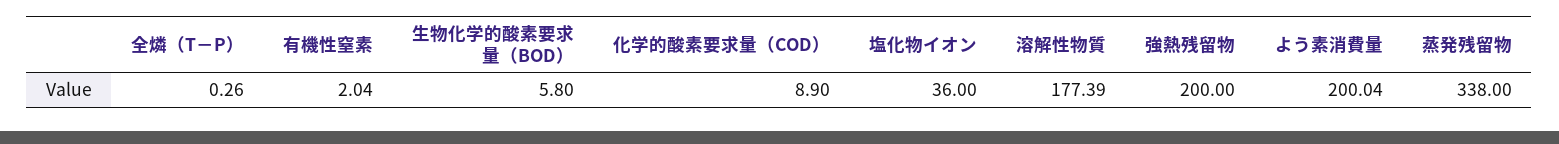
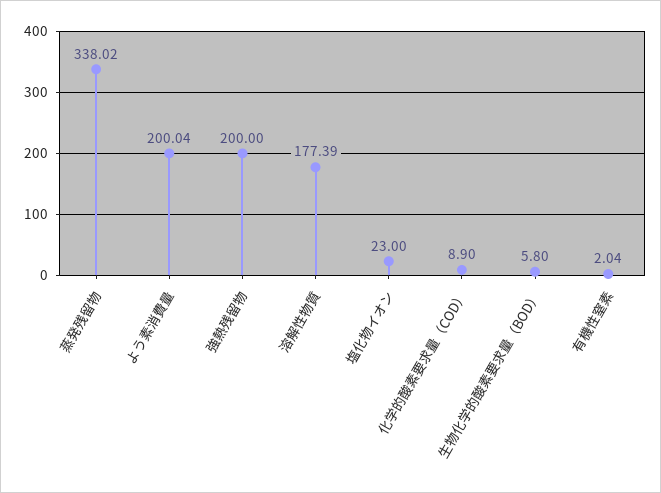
全燐（T－P）: 0.26 -> none
塩化物イオン: 36 -> 23
蒸発残留物: 338 -> 338.02

